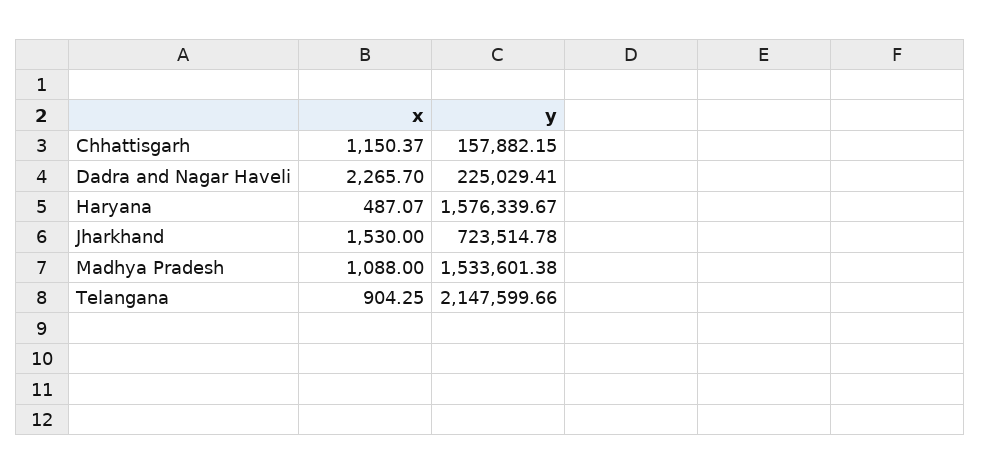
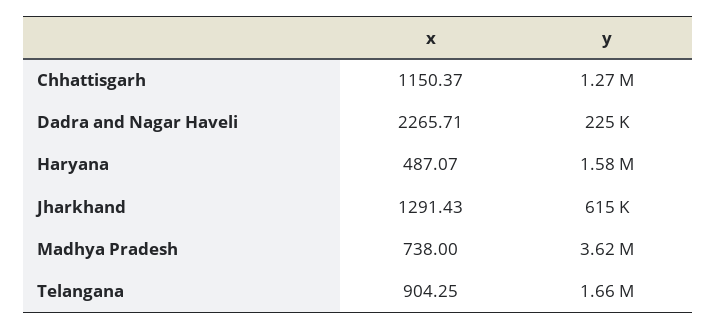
y, Chhattisgarh: 157882.15 -> 1270000
x, Dadra and Nagar Haveli: 2265.7 -> 2265.71
x, Jharkhand: 1530 -> 1291.43
y, Jharkhand: 723514.78 -> 615000
x, Madhya Pradesh: 1088 -> 738
y, Madhya Pradesh: 1533601.38 -> 3620000
y, Telangana: 2147599.66 -> 1660000

